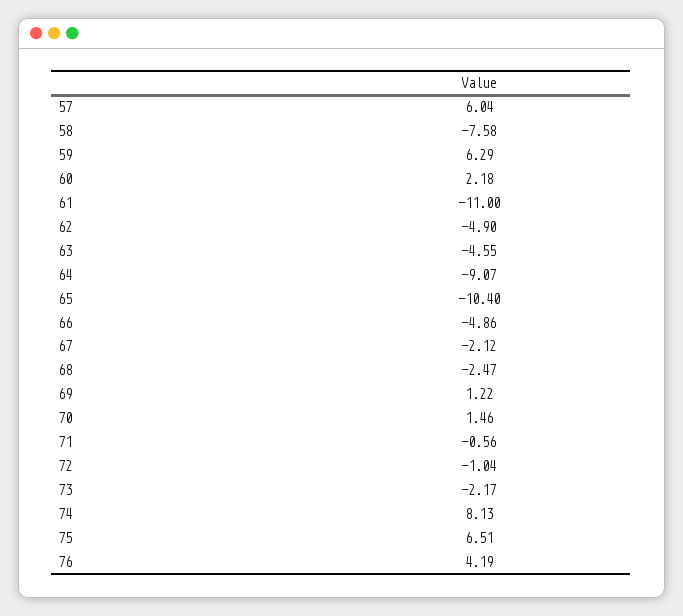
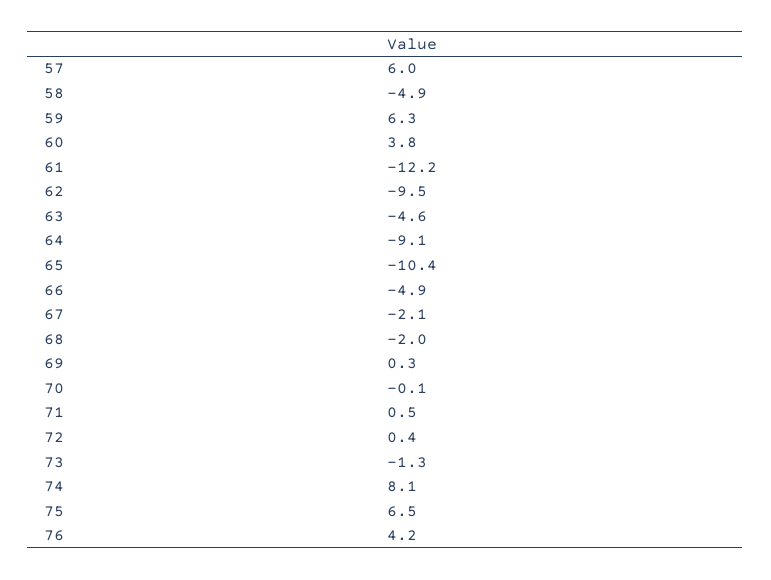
58: -7.58 -> -4.9
60: 2.18 -> 3.8
61: -11 -> -12.2
62: -4.9 -> -9.5
68: -2.47 -> -2
69: 1.22 -> 0.3
70: 1.46 -> -0.1
71: -0.56 -> 0.5
72: -1.04 -> 0.4
73: -2.17 -> -1.3

